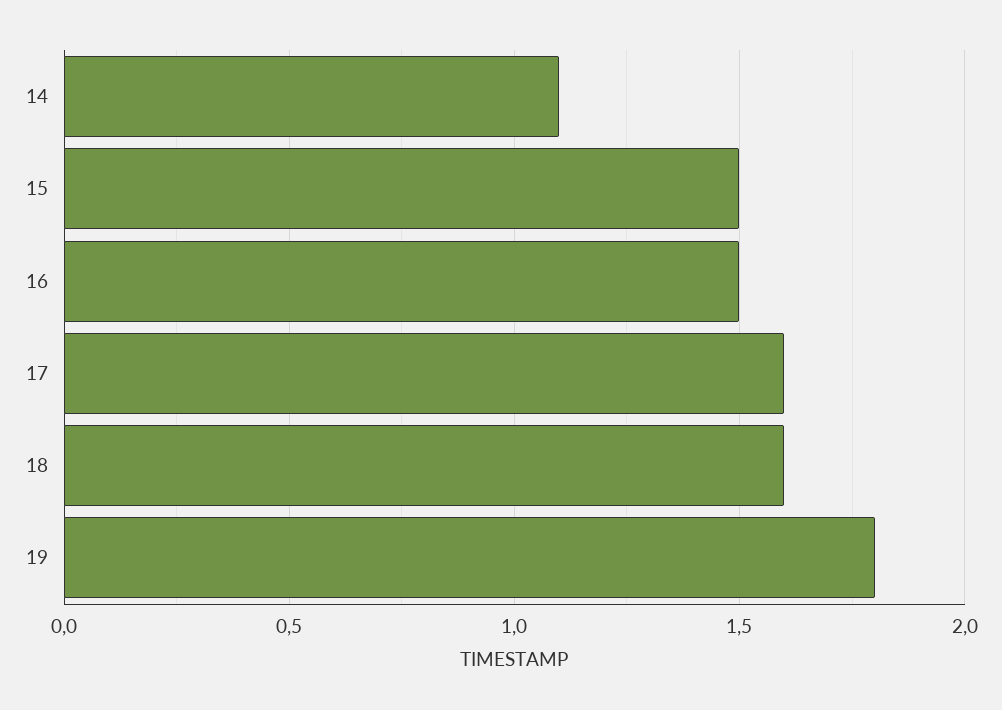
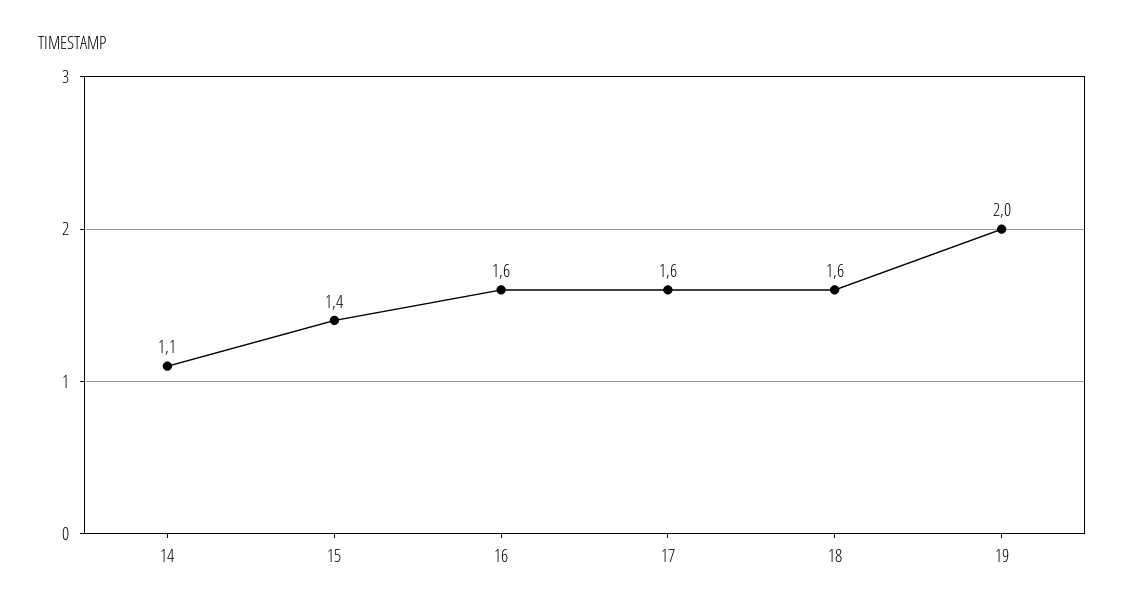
15: 1.5 -> 1.4
16: 1.5 -> 1.6
19: 1.8 -> 2

